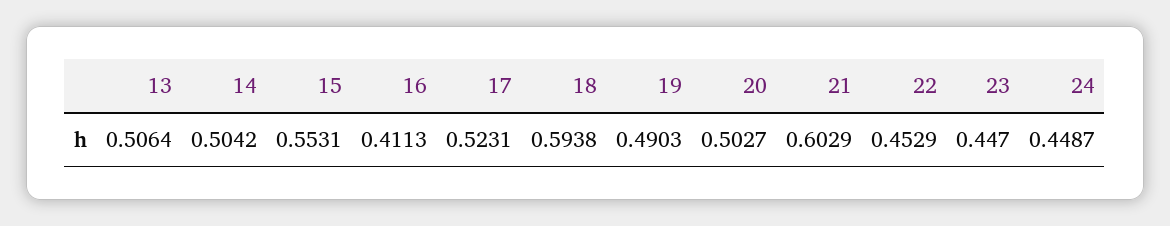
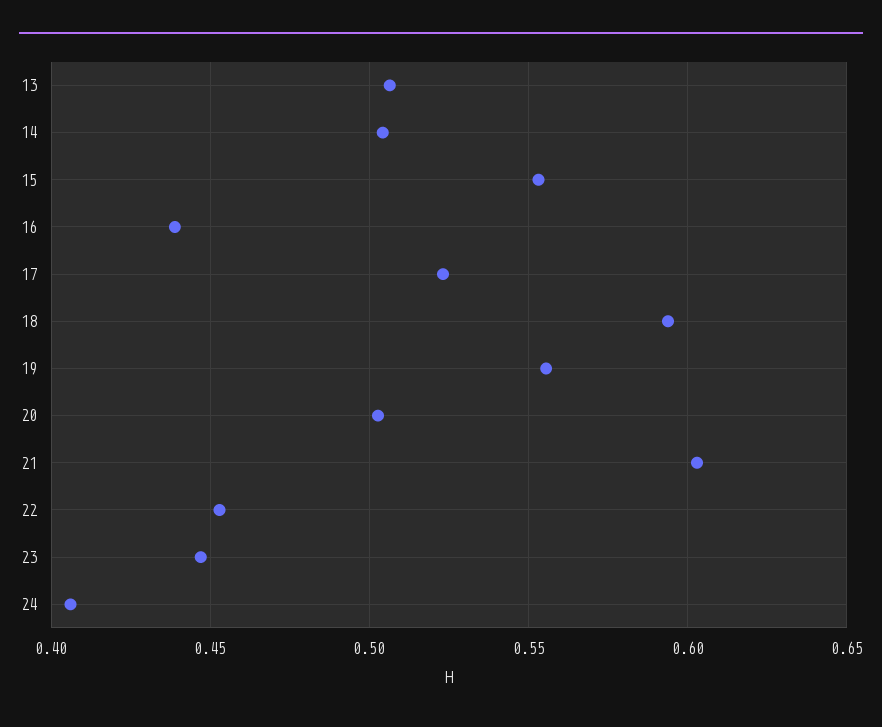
16: 0.4113 -> 0.44
19: 0.4903 -> 0.555
24: 0.4487 -> 0.405

